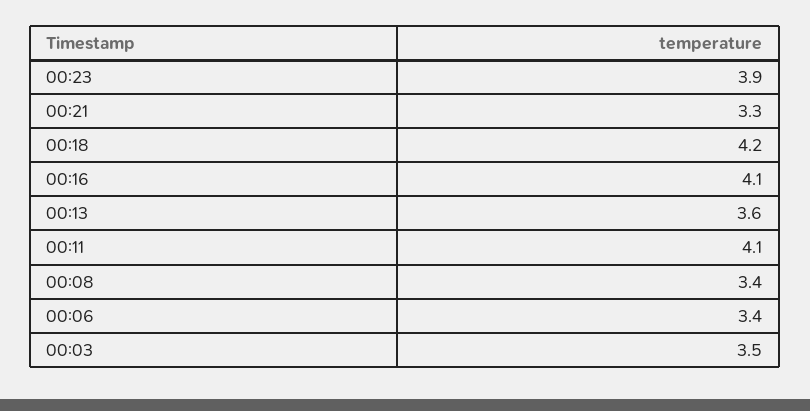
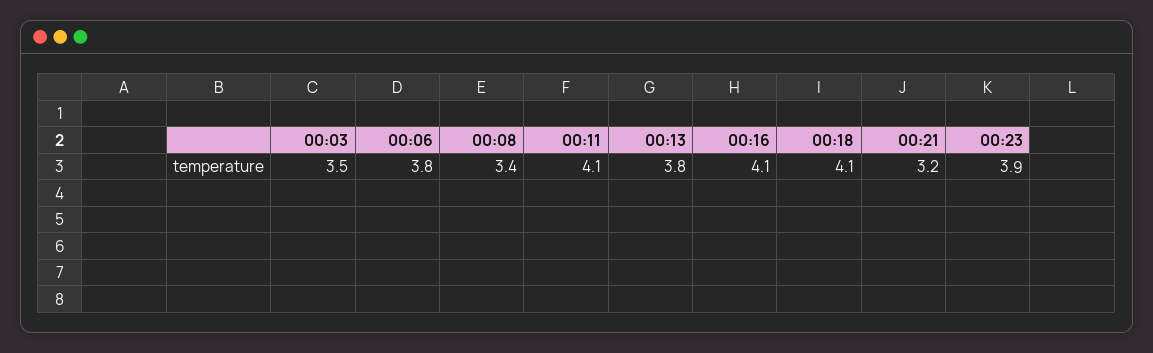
00:21: 3.3 -> 3.2
00:18: 4.2 -> 4.1
00:13: 3.6 -> 3.8
00:06: 3.4 -> 3.8

